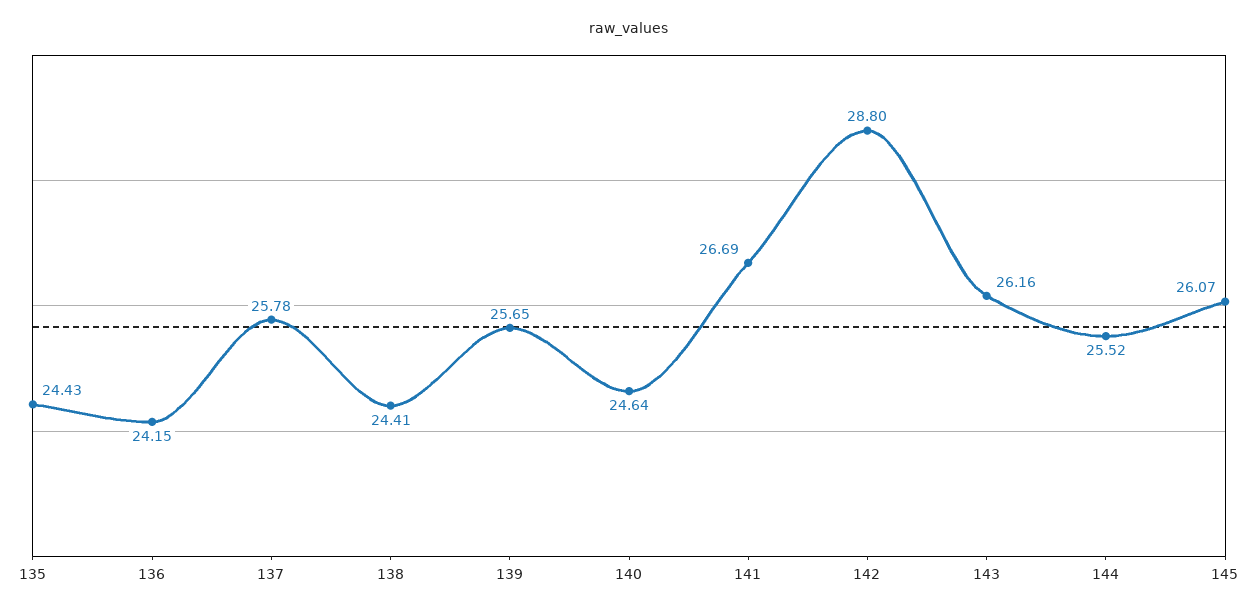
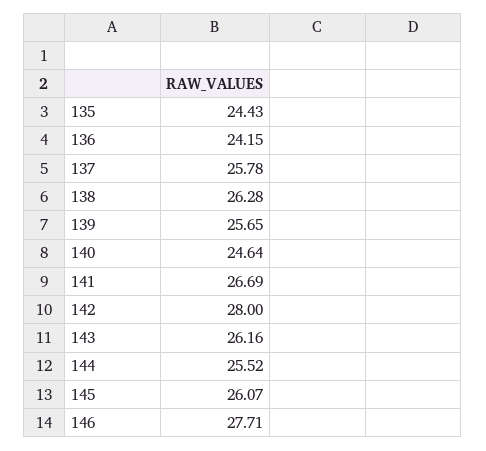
138: 24.41 -> 26.28
142: 28.8 -> 28
146: none -> 27.71

